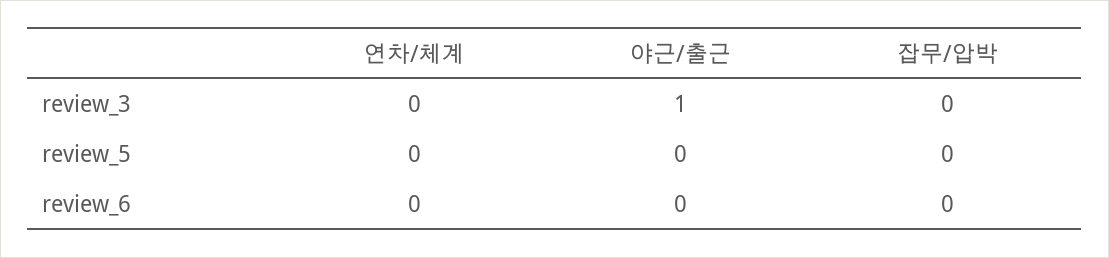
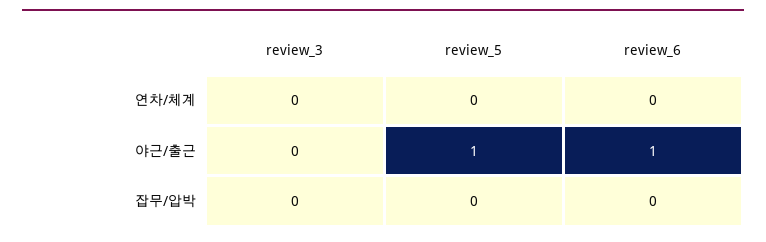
야근/출근, review_3: 1 -> 0
야근/출근, review_5: 0 -> 1
야근/출근, review_6: 0 -> 1

